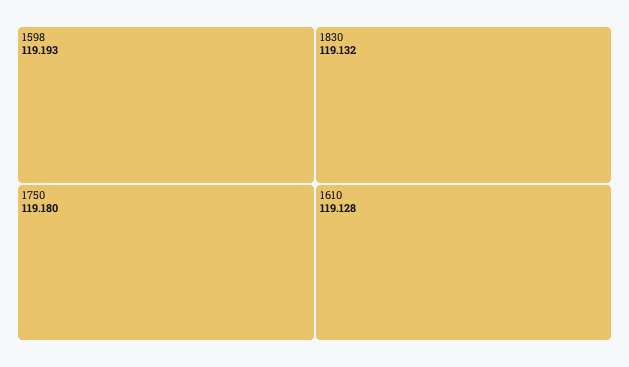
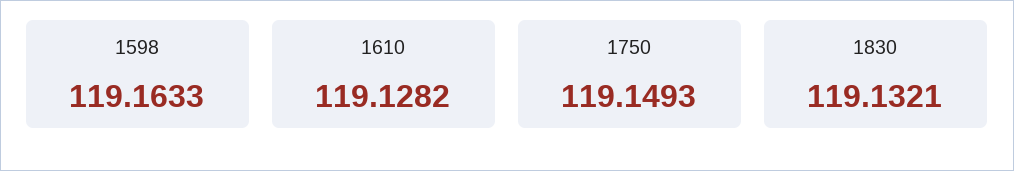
1598: 119.193 -> 119.1633
1750: 119.18 -> 119.1493

